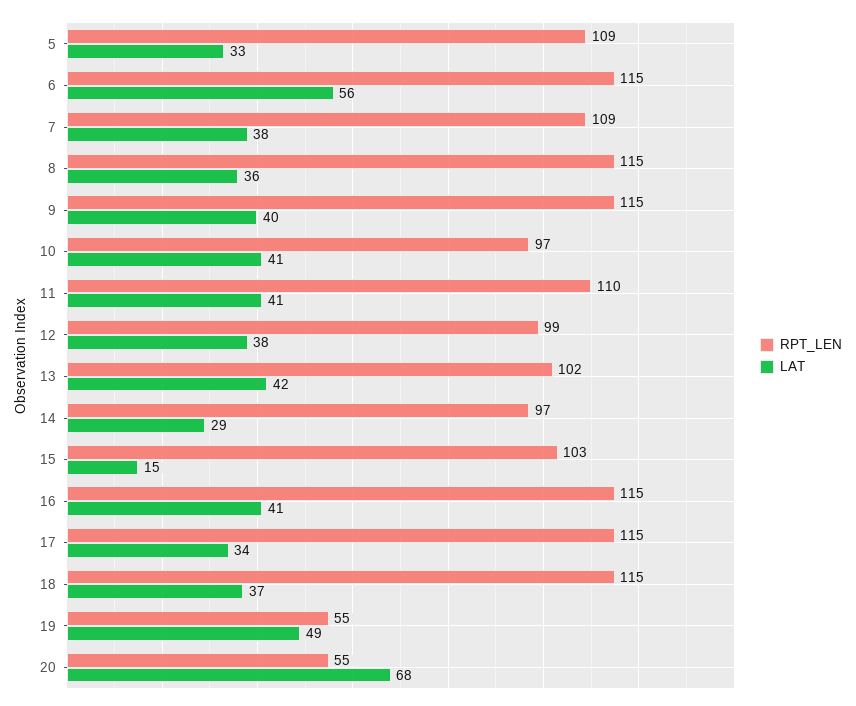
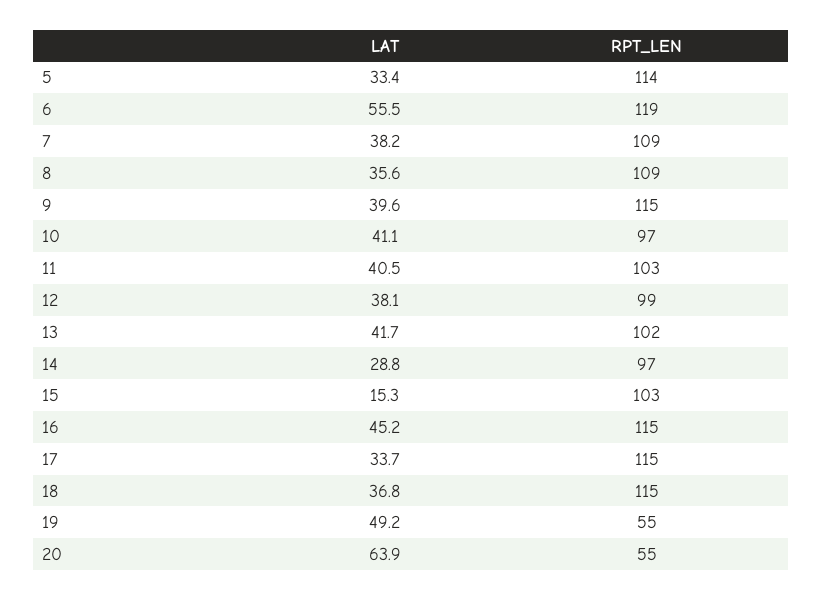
RPT_LEN, 5: 109 -> 114
RPT_LEN, 6: 115 -> 119
RPT_LEN, 8: 115 -> 109
RPT_LEN, 11: 110 -> 103
LAT, 16: 41 -> 45.2
LAT, 20: 68 -> 63.9

